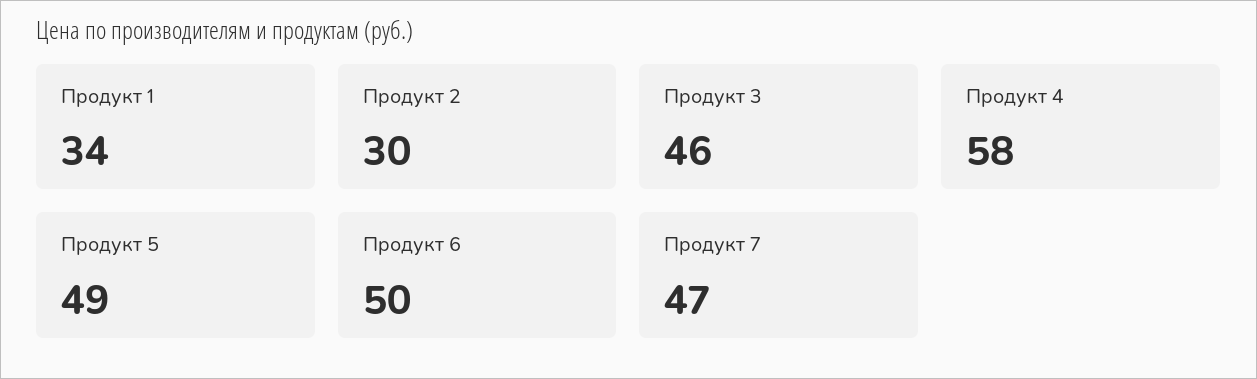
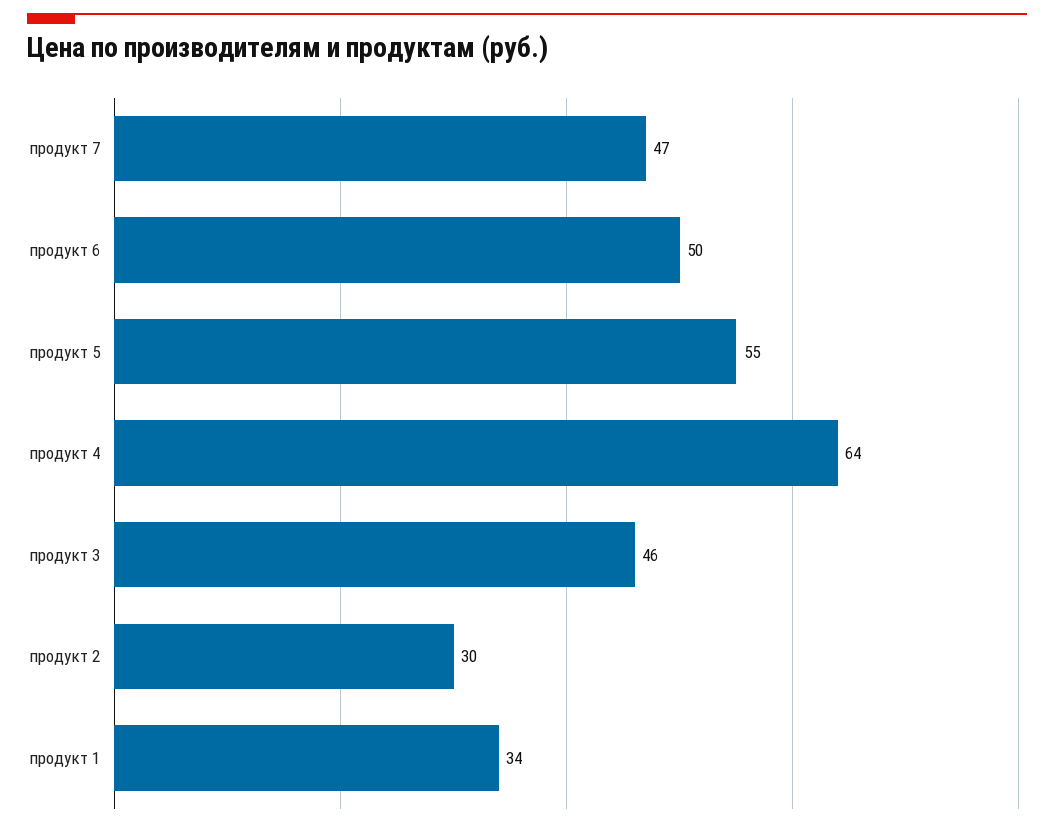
Продукт 4: 58 -> 64
Продукт 5: 49 -> 55

